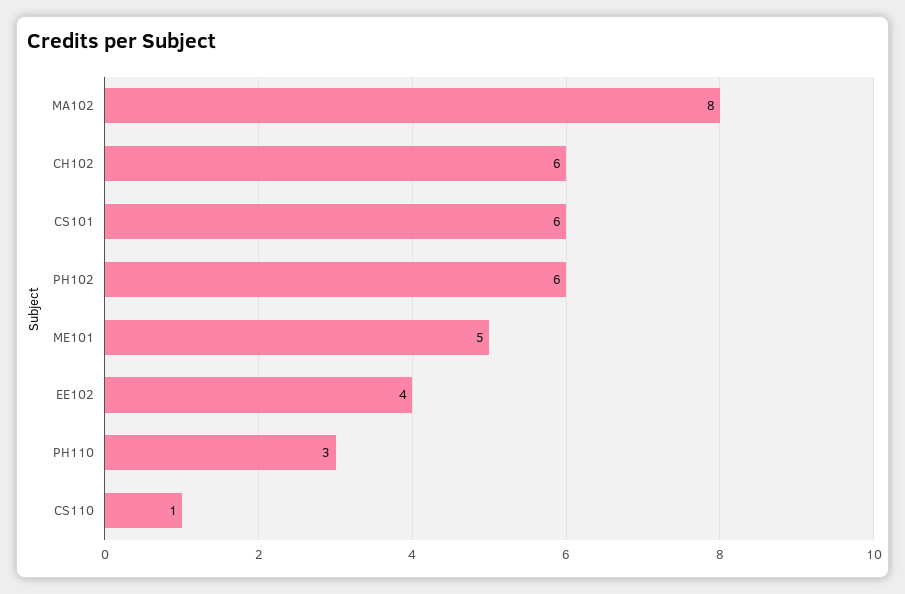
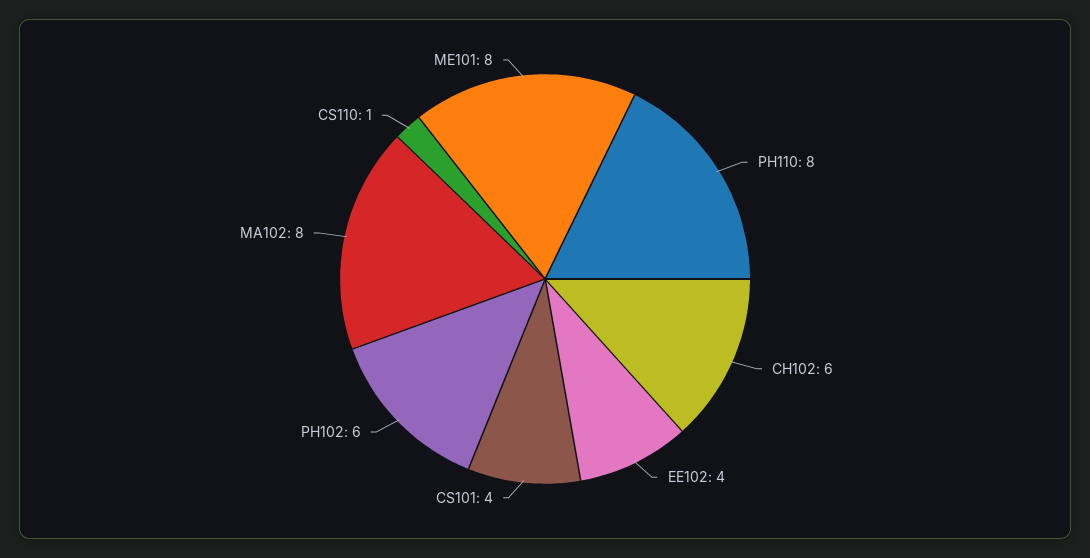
CS101: 6 -> 4
ME101: 5 -> 8
PH110: 3 -> 8

